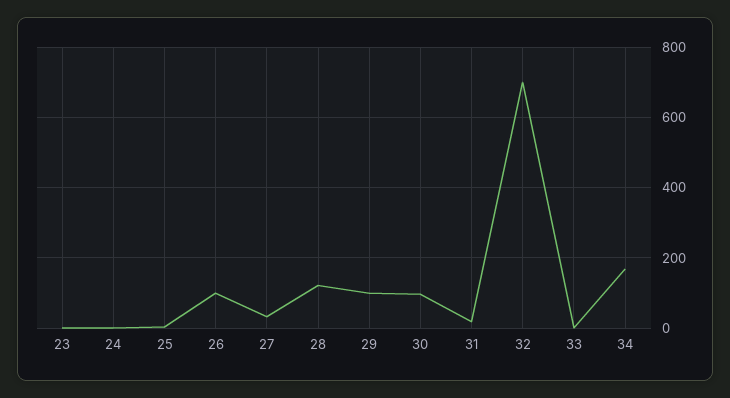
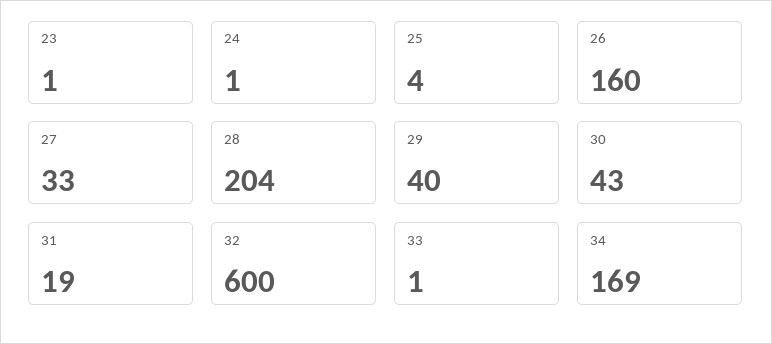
26: 100 -> 160
28: 120 -> 204
29: 100 -> 40
30: 100 -> 43
32: 700 -> 600

